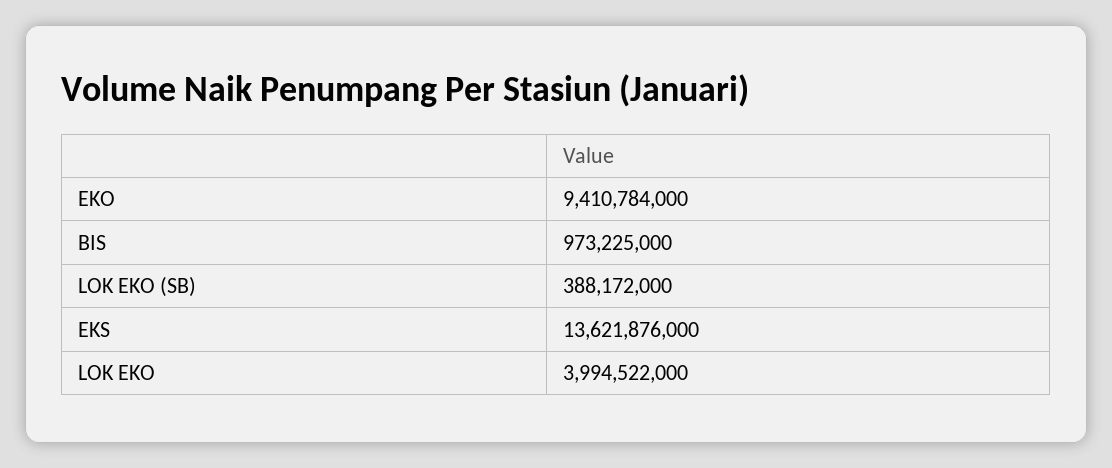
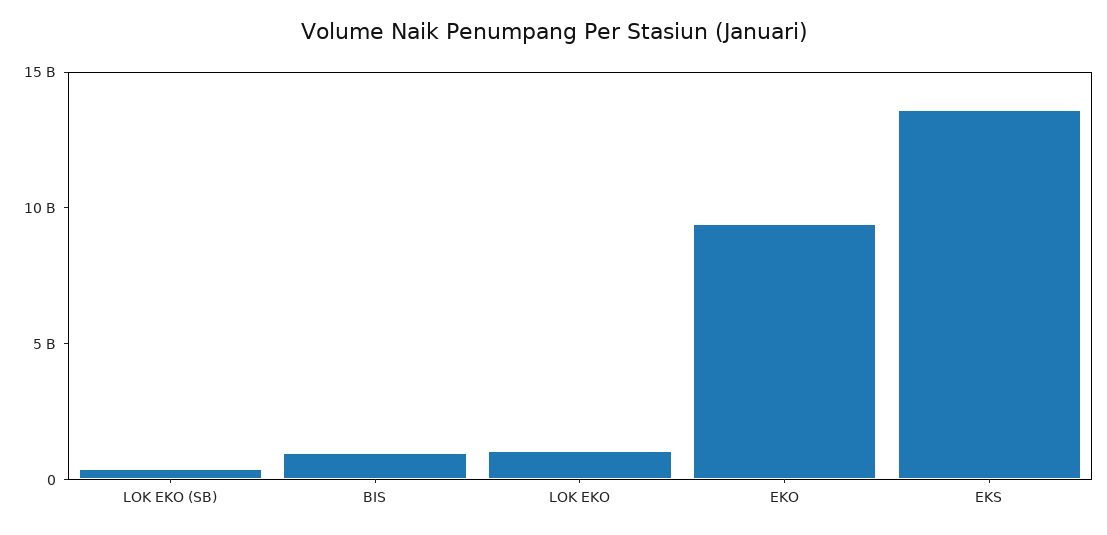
LOK EKO: 3994522000 -> 1000000000

